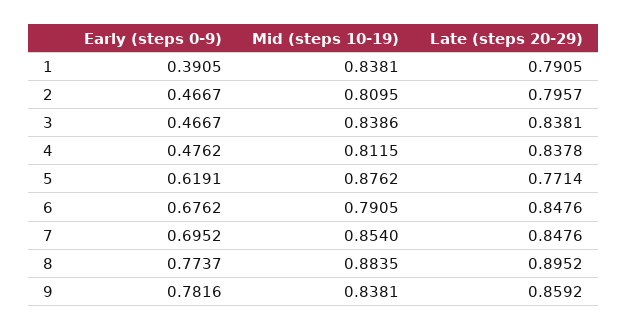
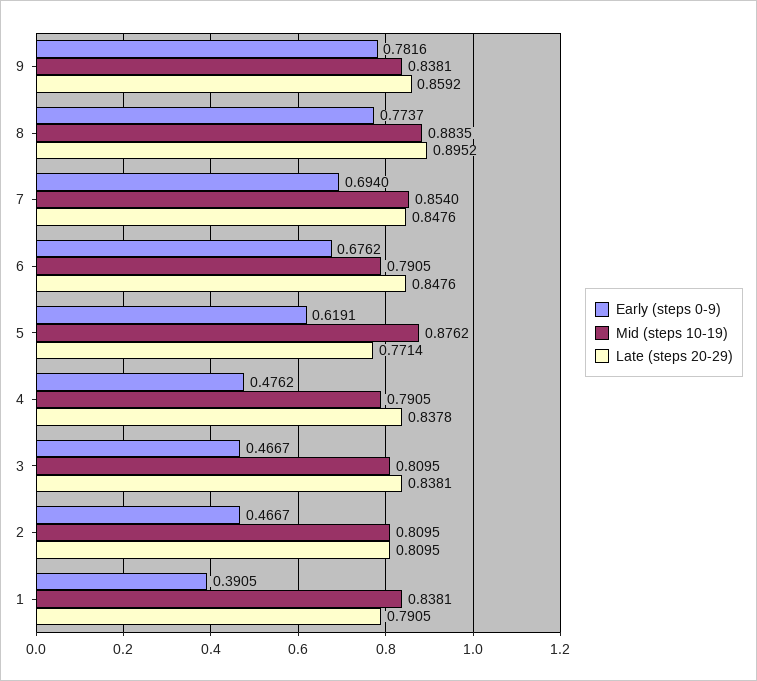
Late (steps 20-29), 2: 0.7957 -> 0.8095
Mid (steps 10-19), 3: 0.8386 -> 0.8095
Mid (steps 10-19), 4: 0.8115 -> 0.7905
Early (steps 0-9), 7: 0.6952 -> 0.694

